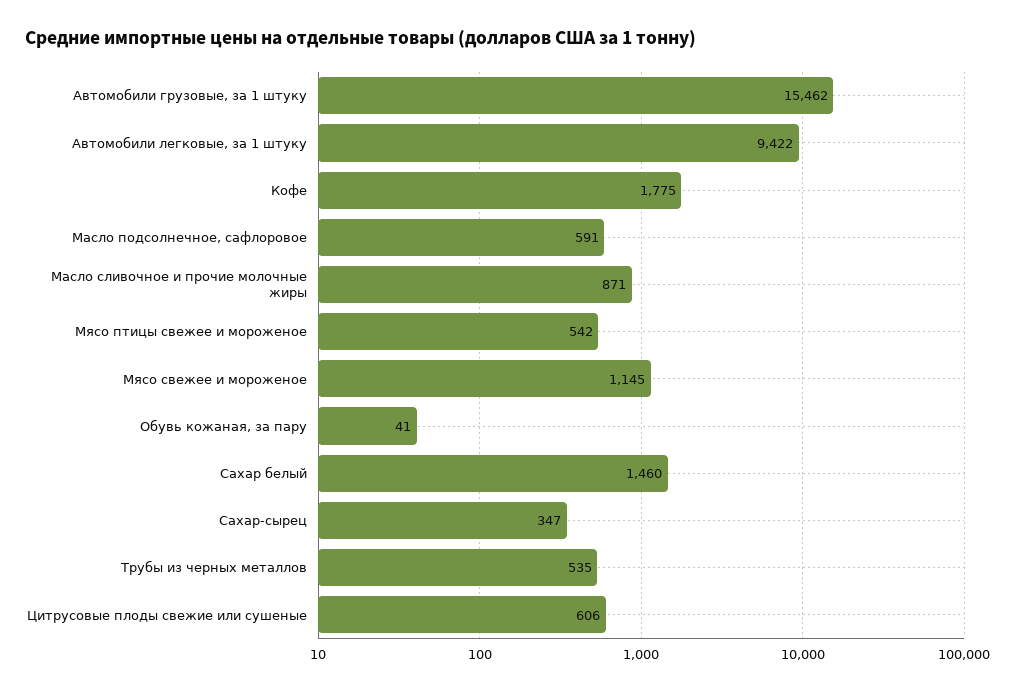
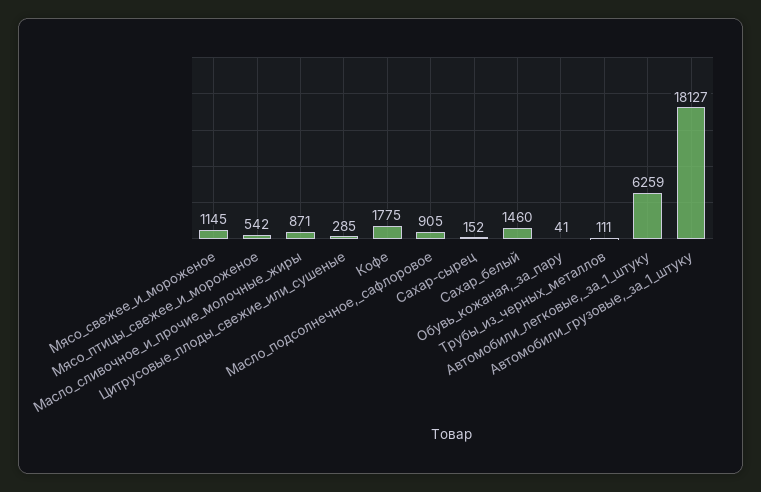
Автомобили грузовые, за 1 штуку: 15462 -> 18127
Автомобили легковые, за 1 штуку: 9422 -> 6259
Масло подсолнечное, сафлоровое: 591 -> 905
Сахар-сырец: 347 -> 152
Трубы из черных металлов: 535 -> 111
Цитрусовые плоды свежие или сушеные: 606 -> 285

